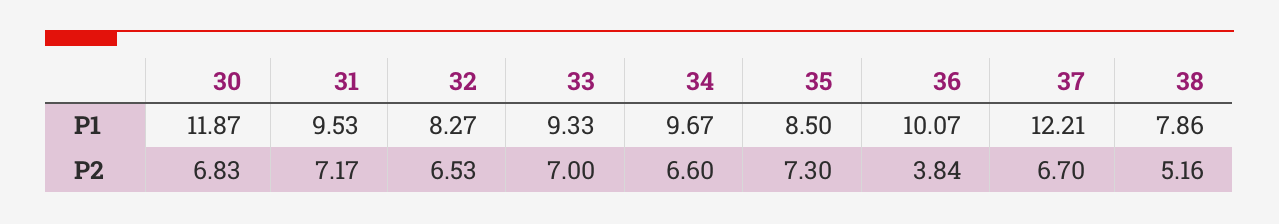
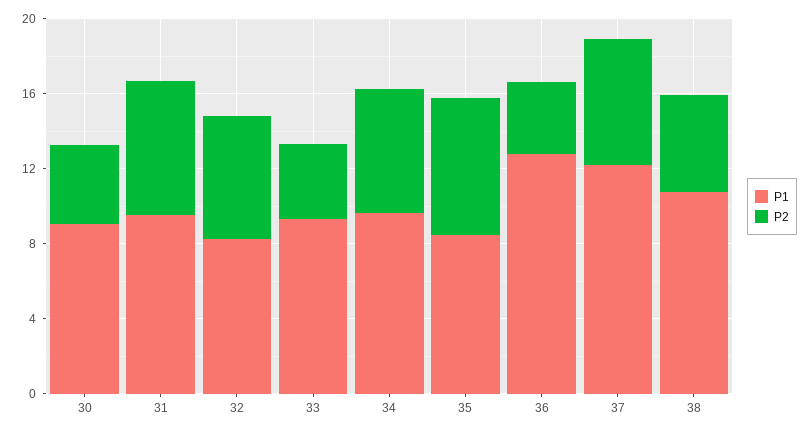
P1, 30: 11.87 -> 9
P1, 36: 10.07 -> 13
P1, 38: 7.86 -> 11
P2, 30: 6.83 -> 4
P2, 33: 7 -> 4

